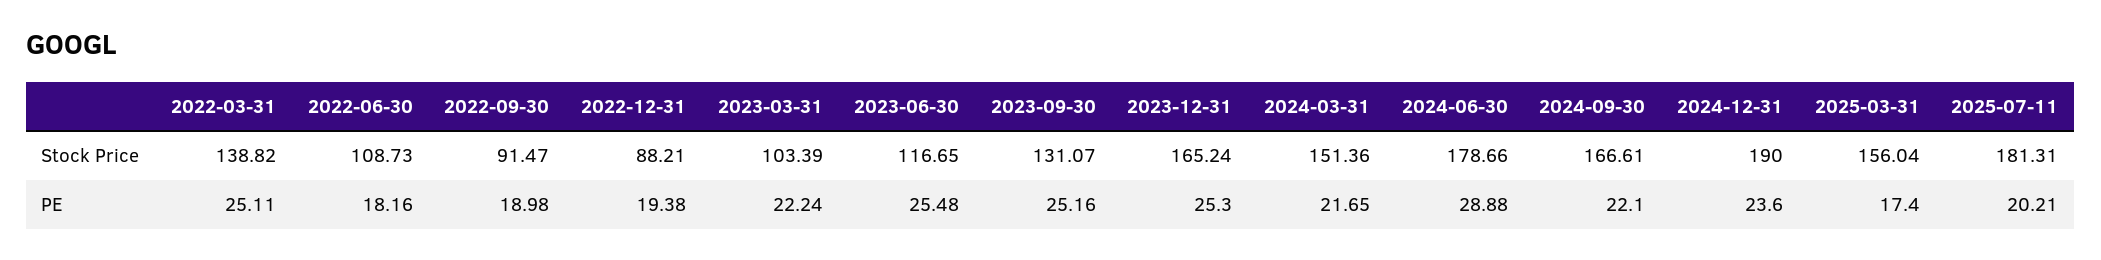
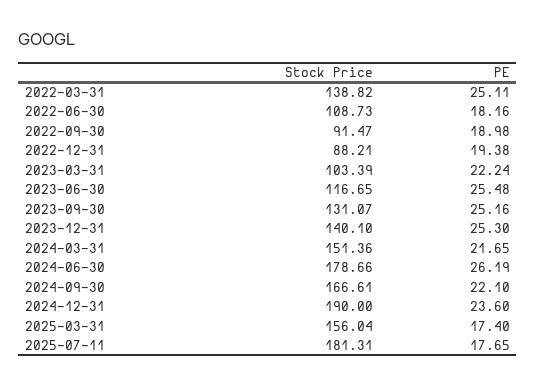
2023-12-31, Stock Price: 165.24 -> 140.1
2024-06-30, PE: 28.88 -> 26.19
2025-07-11, PE: 20.21 -> 17.65

